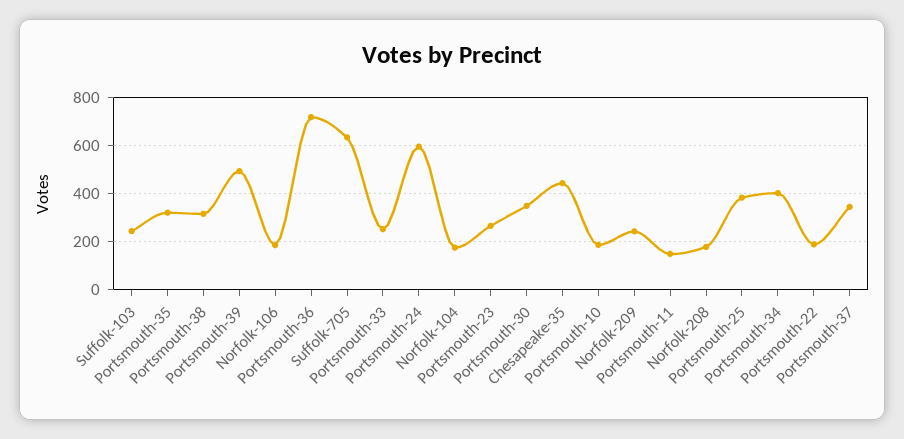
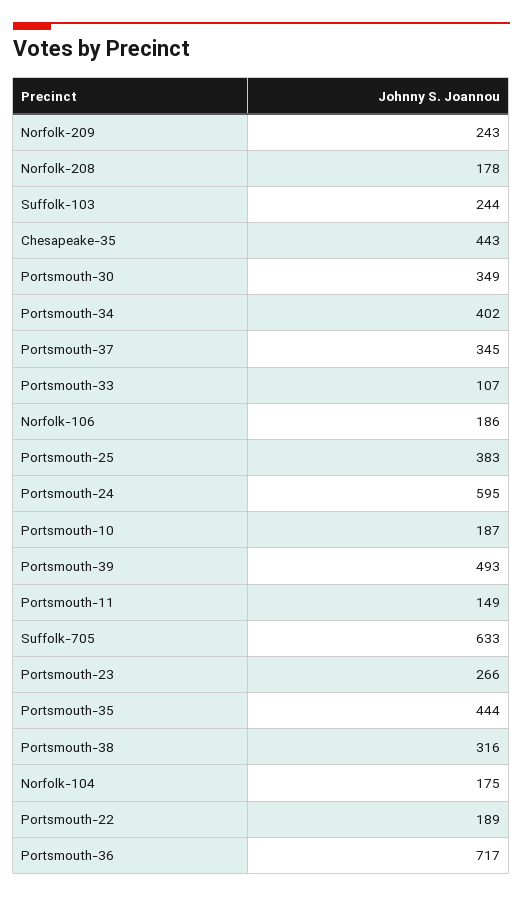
Portsmouth-35: 325 -> 444
Portsmouth-33: 250 -> 107

